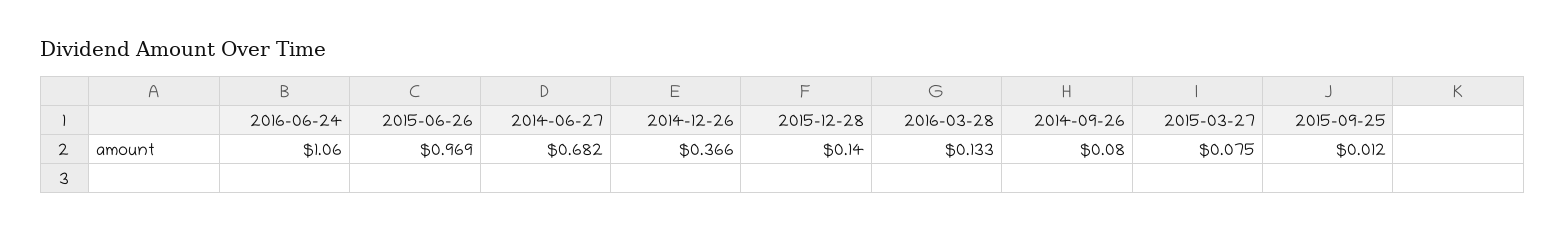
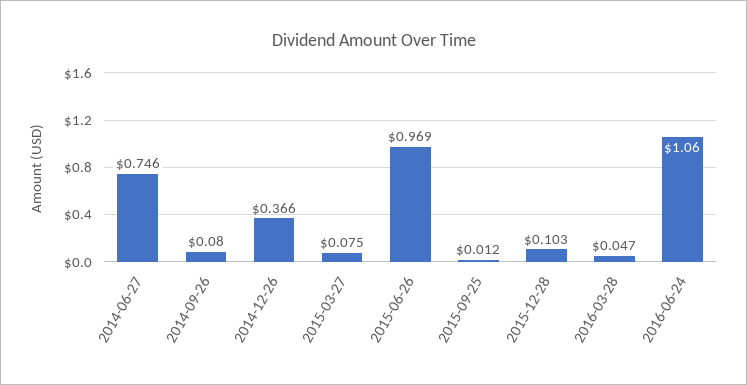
2014-06-27: 0.682 -> 0.746
2015-12-28: 0.14 -> 0.103
2016-03-28: 0.133 -> 0.047

